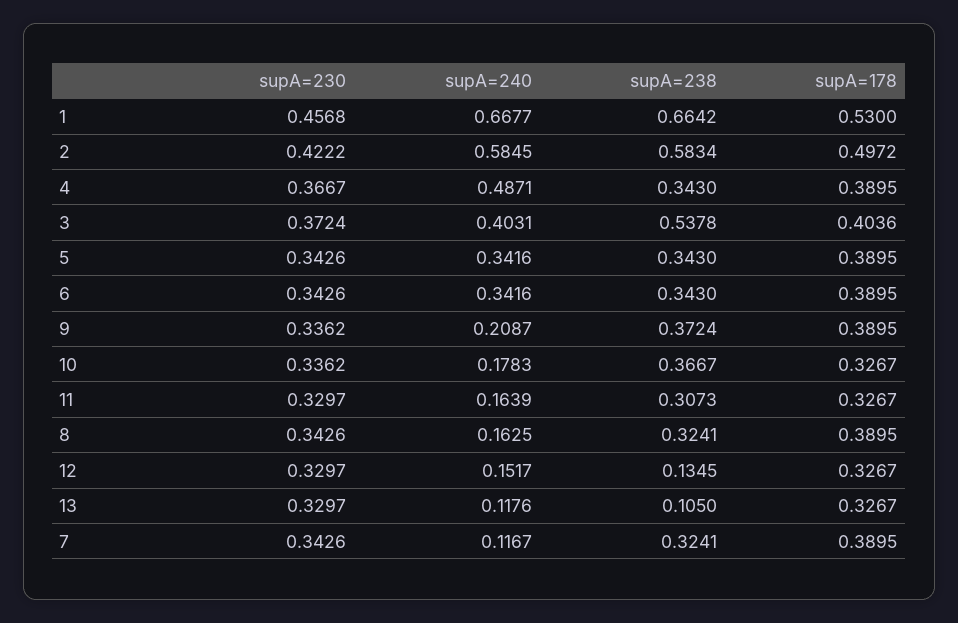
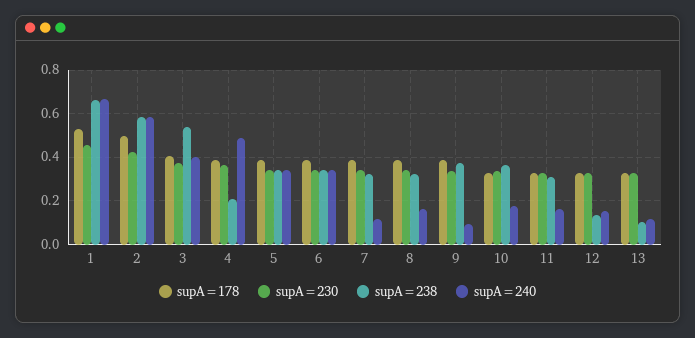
supA=238, 4: 0.343 -> 0.2
supA=240, 9: 0.2087 -> 0.1

